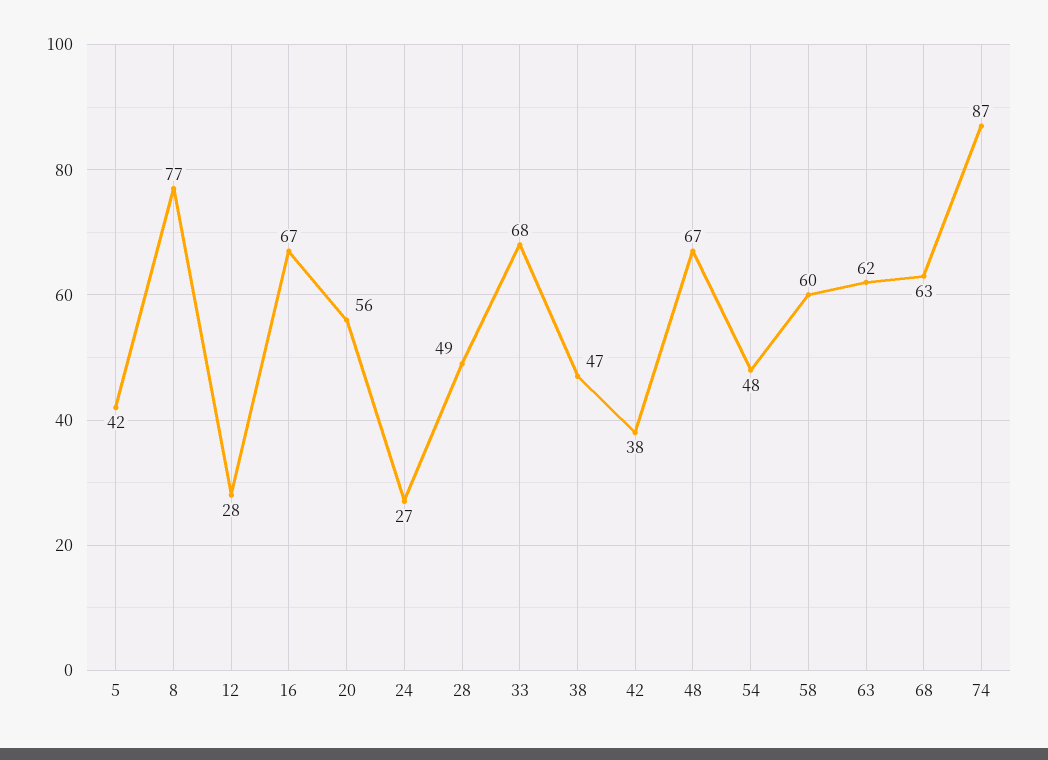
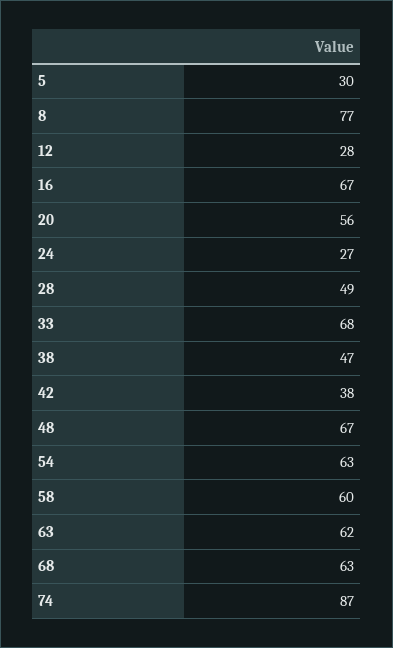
5: 42 -> 30
54: 48 -> 63

